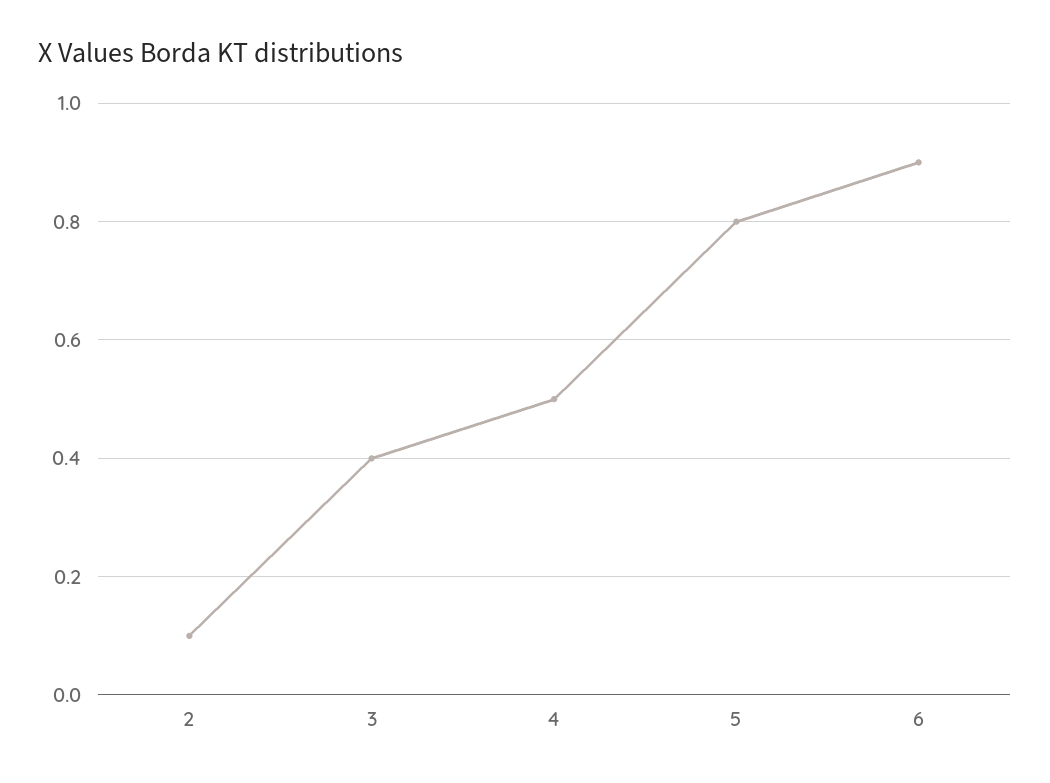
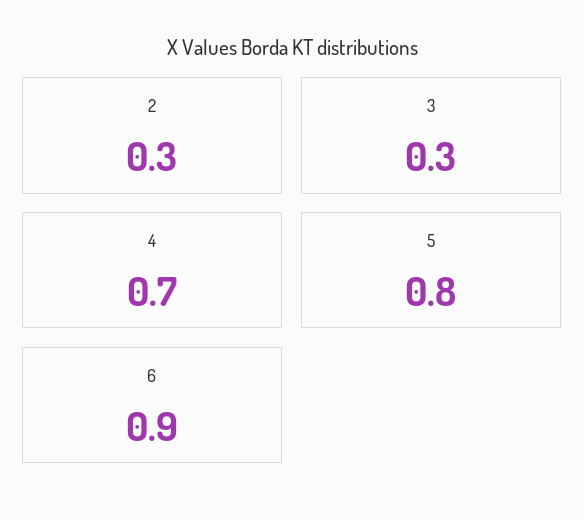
2: 0.1 -> 0.3
3: 0.4 -> 0.3
4: 0.5 -> 0.7

